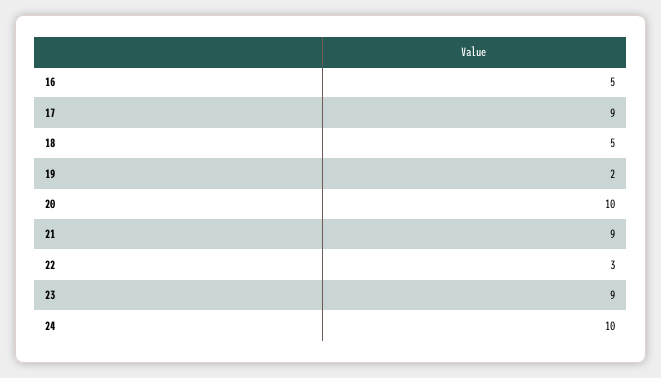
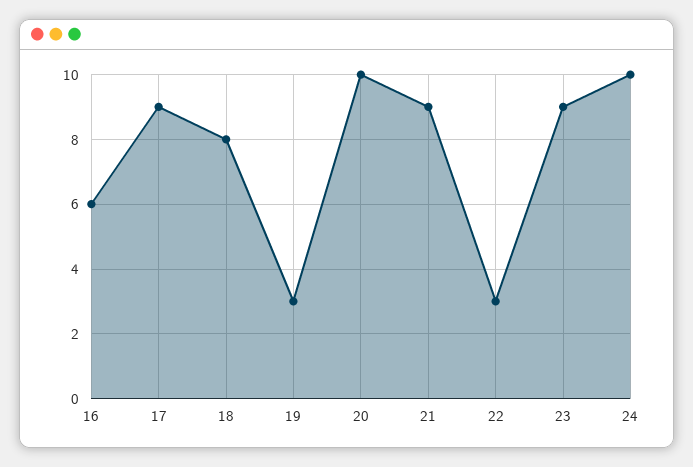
16: 5 -> 6
18: 5 -> 8
19: 2 -> 3

